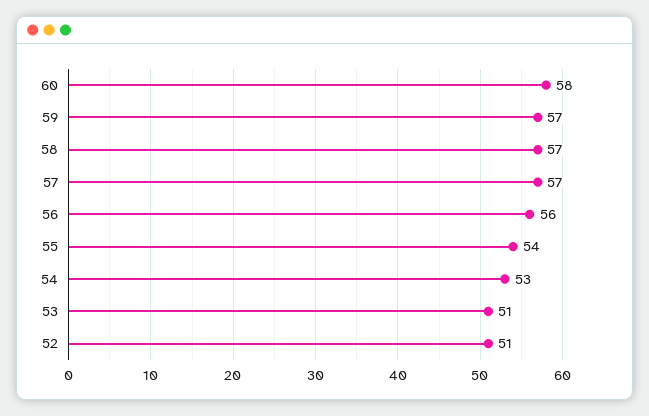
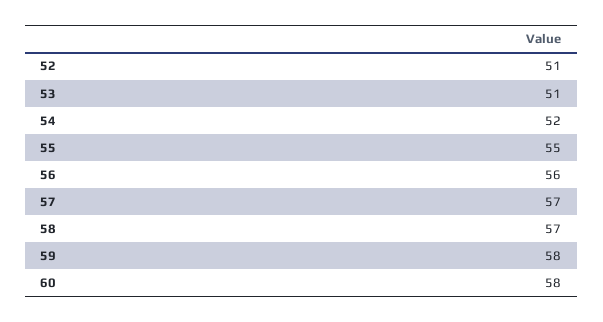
59: 57 -> 58
55: 54 -> 55
54: 53 -> 52

